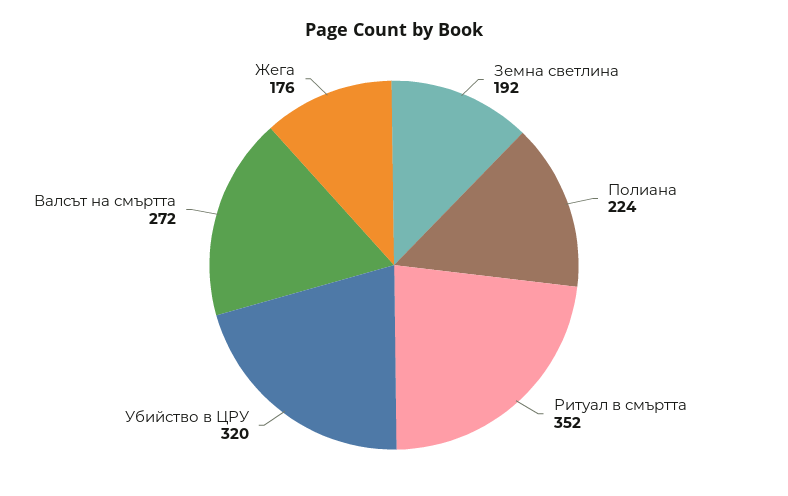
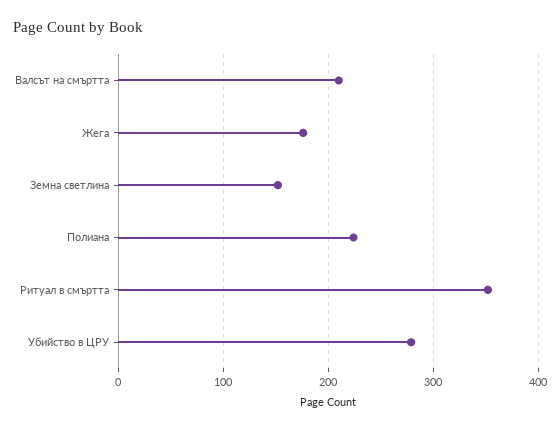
Земна светлина: 192 -> 150
Убийство в ЦРУ: 320 -> 280
Валсът на смъртта: 272 -> 210

